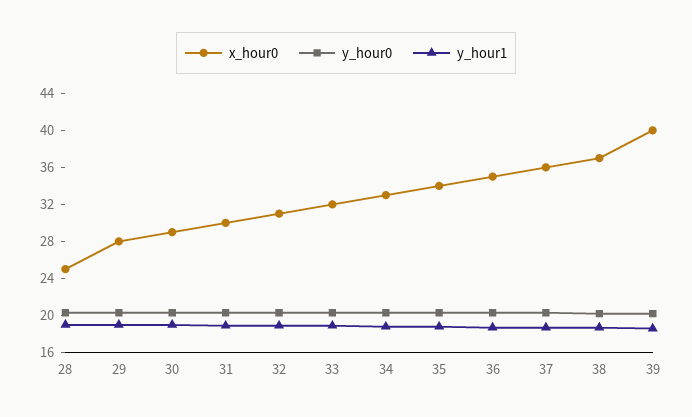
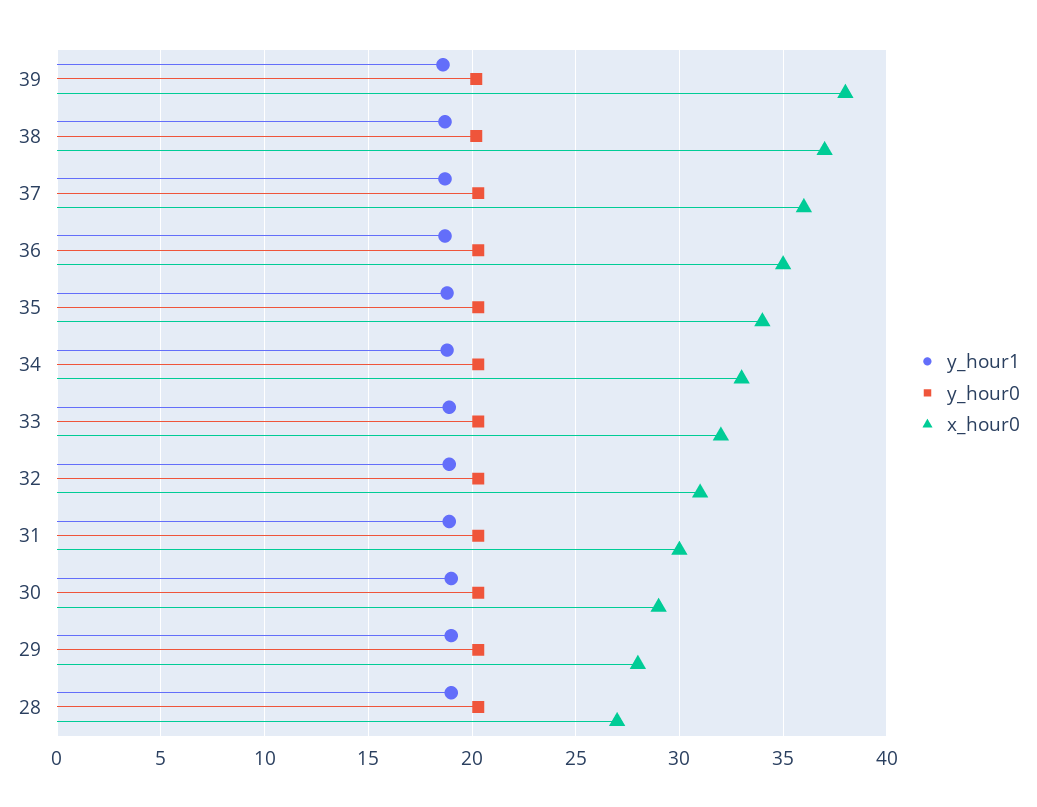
x_hour0, 28: 25 -> 27
x_hour0, 39: 40 -> 38

